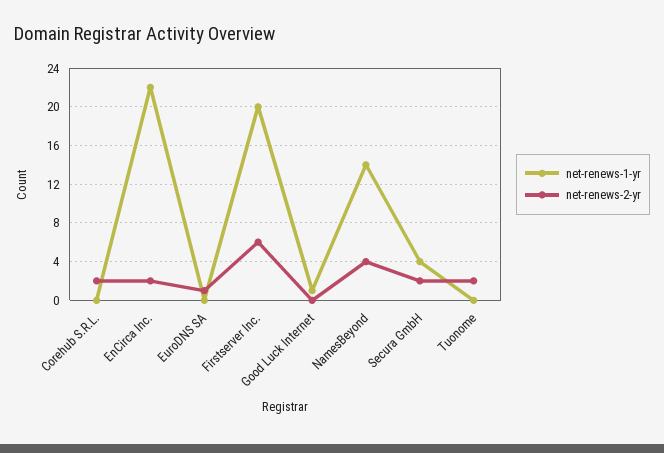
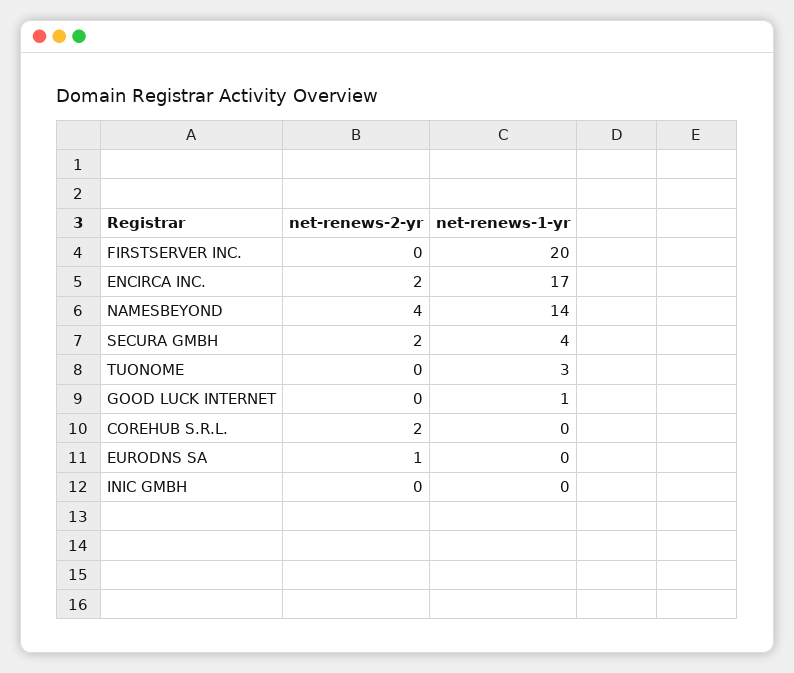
net-renews-1-yr, EnCirca Inc.: 22 -> 17
net-renews-2-yr, Firstserver Inc.: 6 -> 0
net-renews-1-yr, Tuonome: 0 -> 3
net-renews-2-yr, Tuonome: 2 -> 0
net-renews-2-yr, INIC GMBH: none -> 0
net-renews-1-yr, INIC GMBH: none -> 0

